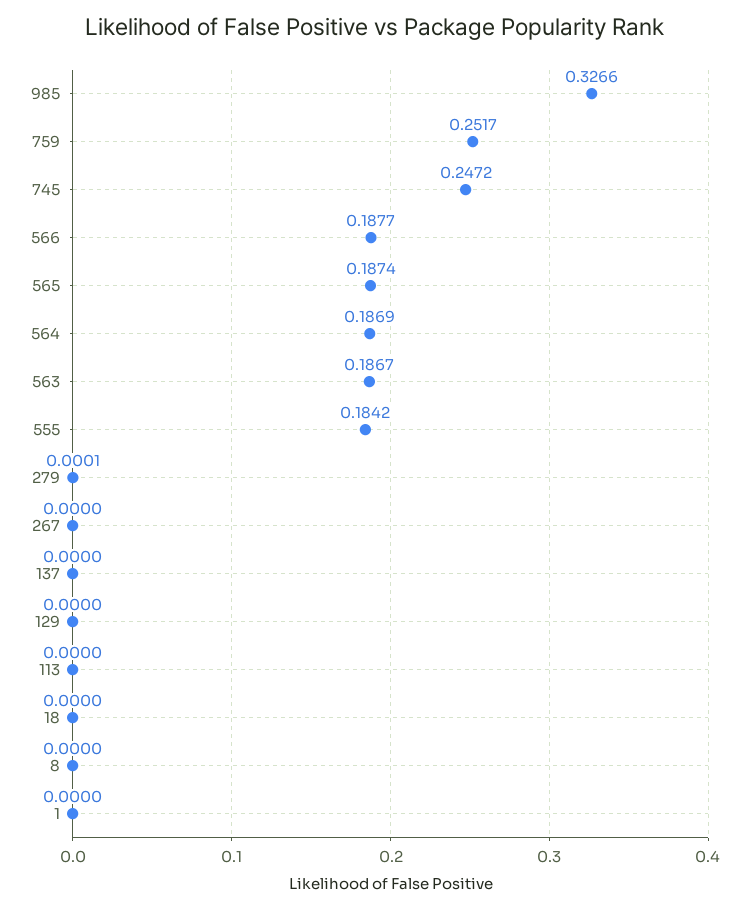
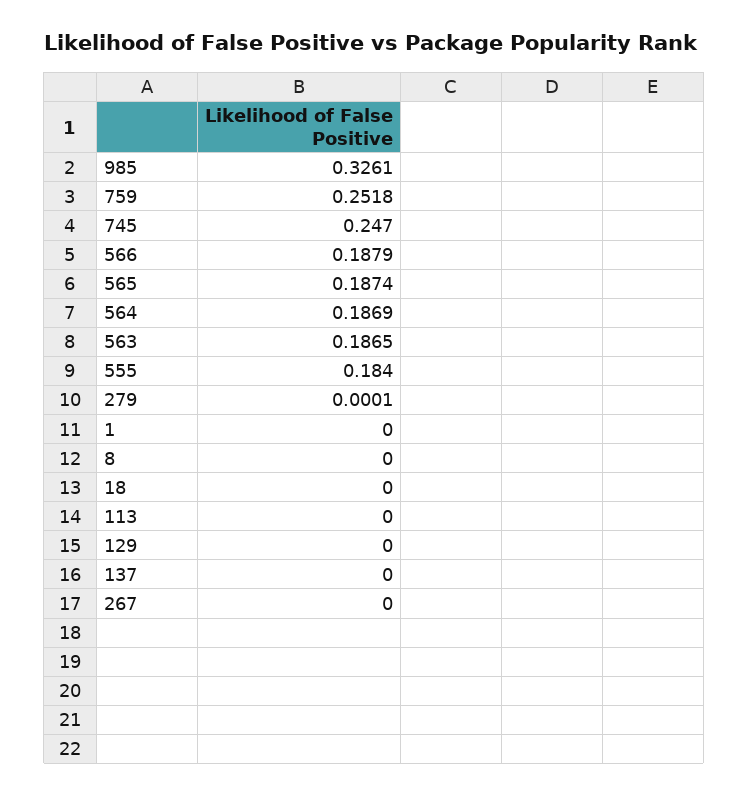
985: 0.3266 -> 0.3261
759: 0.2517 -> 0.2518
745: 0.2472 -> 0.247
566: 0.1877 -> 0.1879
563: 0.1867 -> 0.1865
555: 0.1842 -> 0.184

